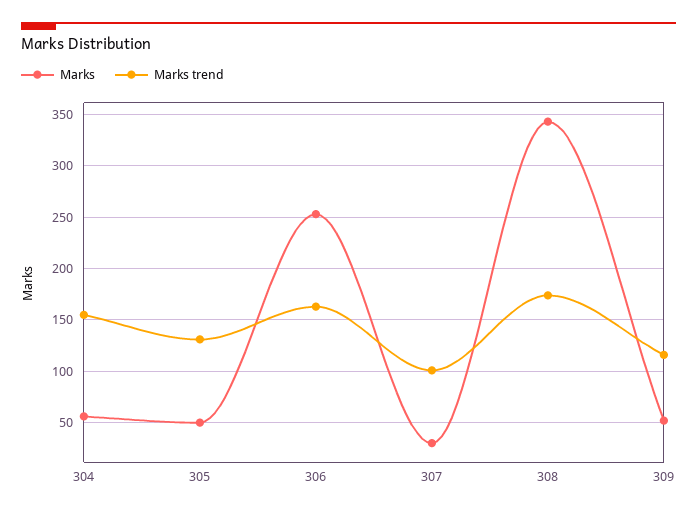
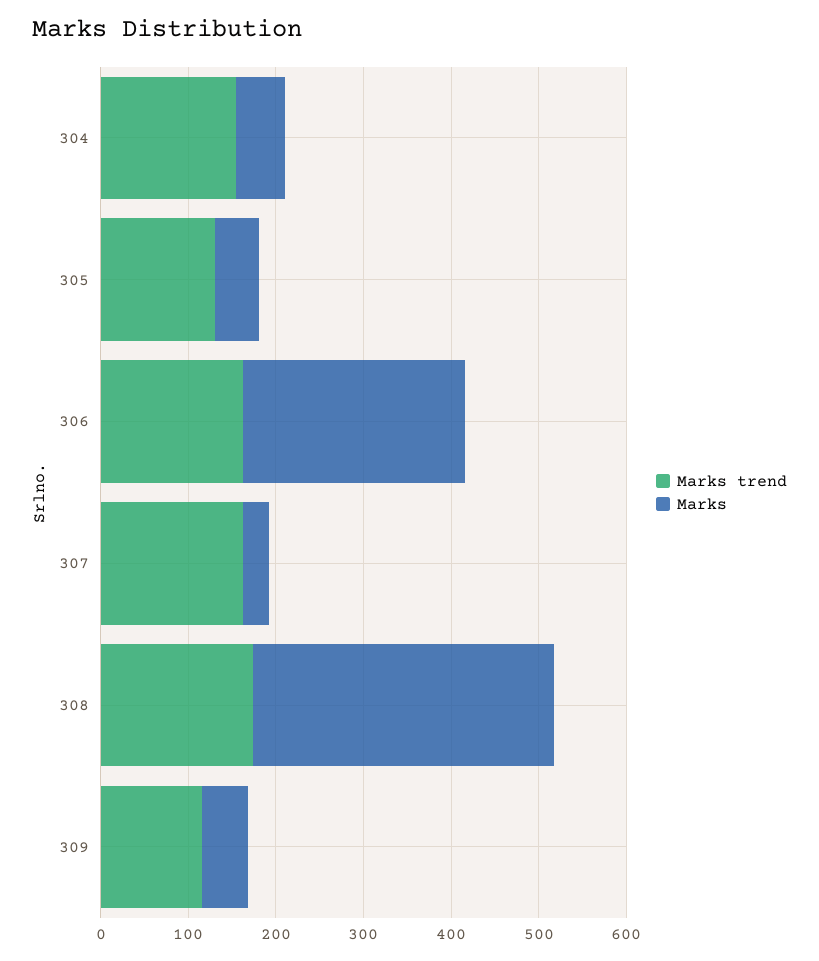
Marks trend, 307: 100 -> 160

